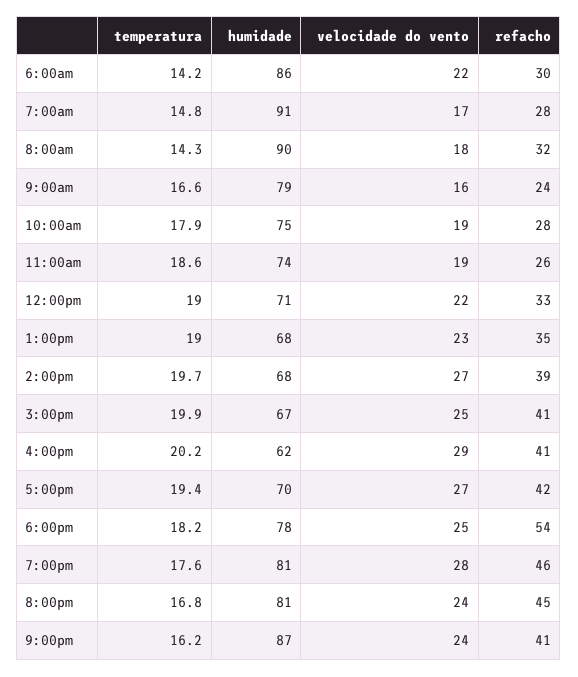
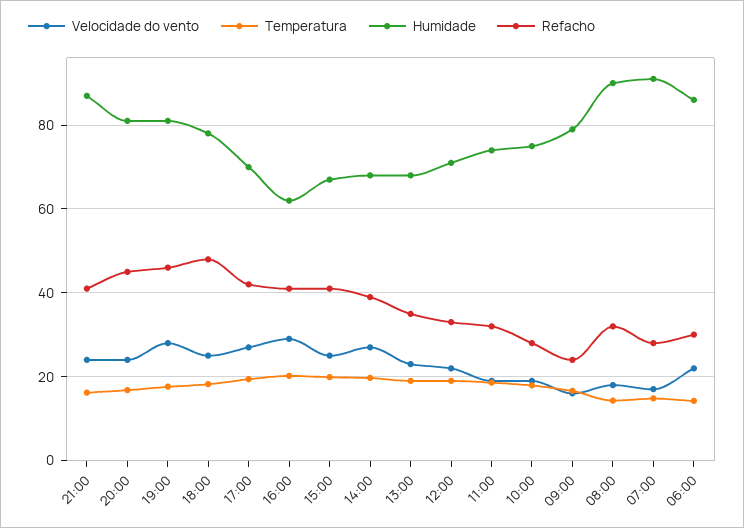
refacho, 11:00am: 26 -> 32
refacho, 6:00pm: 54 -> 48

